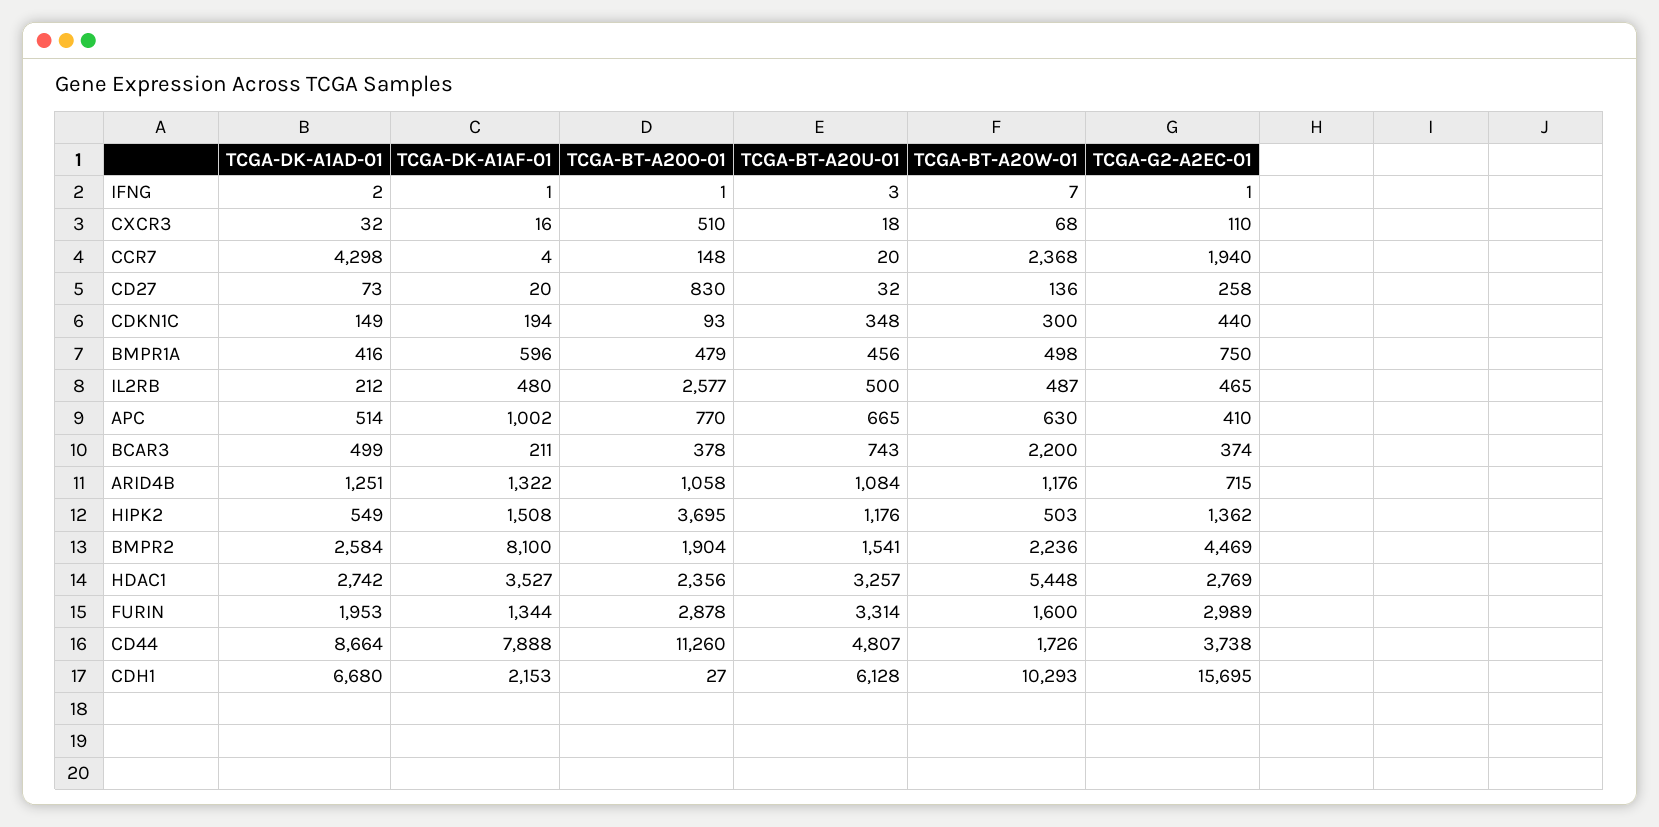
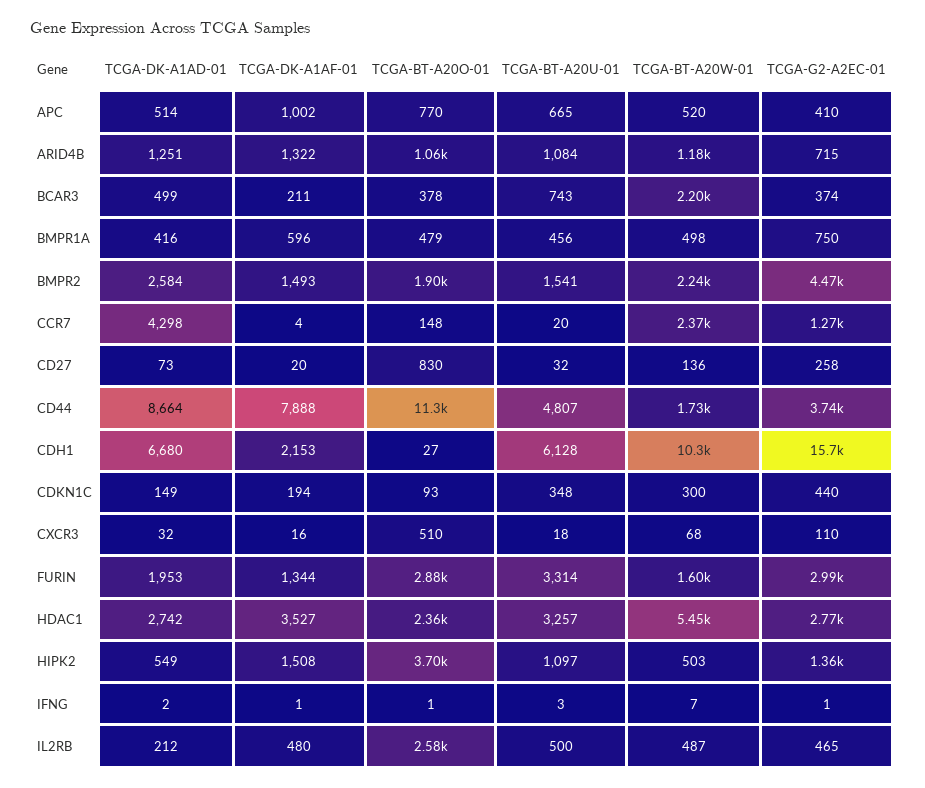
TCGA-G2-A2EC-01, CCR7: 1940 -> 1270
TCGA-BT-A20W-01, APC: 630 -> 520
TCGA-BT-A20U-01, HIPK2: 1176 -> 1097
TCGA-DK-A1AF-01, BMPR2: 8100 -> 1493

